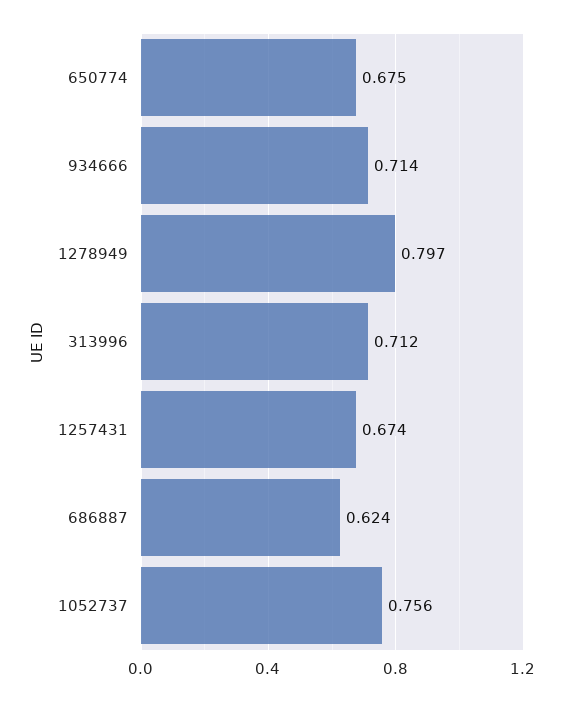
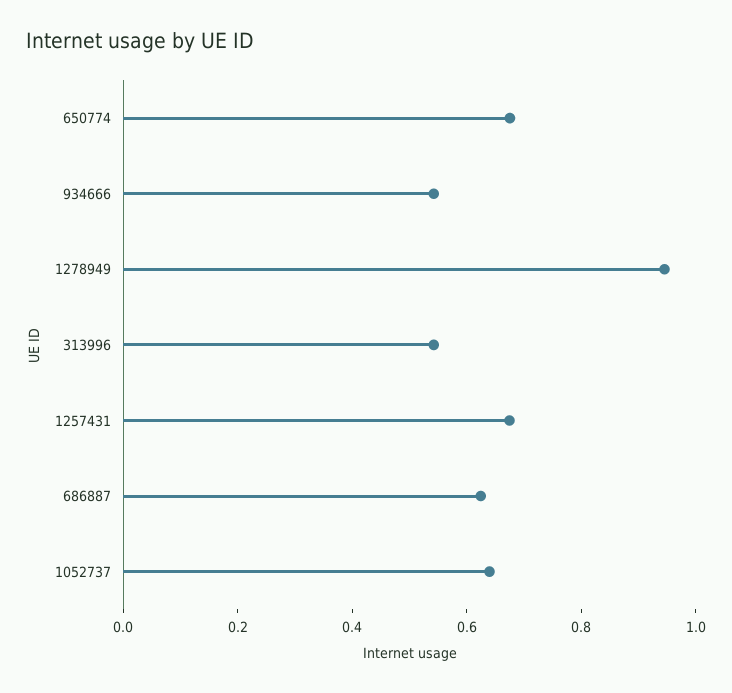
934666: 0.714 -> 0.55
1278949: 0.797 -> 0.95
313996: 0.712 -> 0.55
1052737: 0.756 -> 0.65

